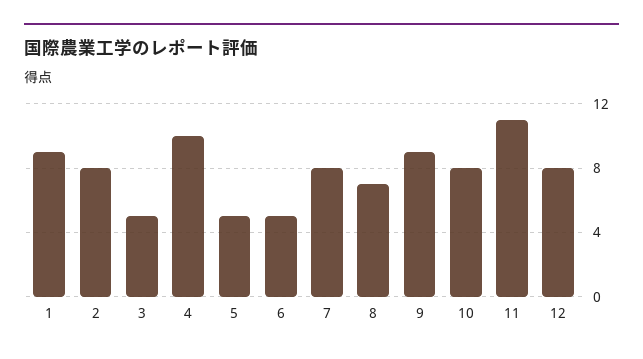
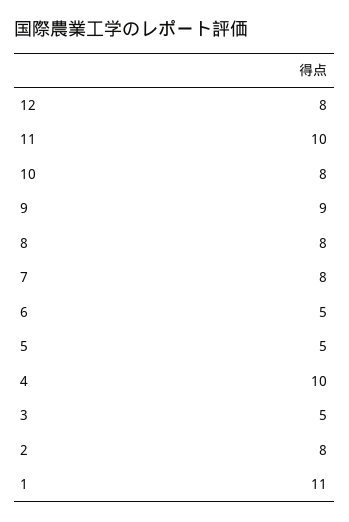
1: 9 -> 11
8: 7 -> 8
11: 11 -> 10

